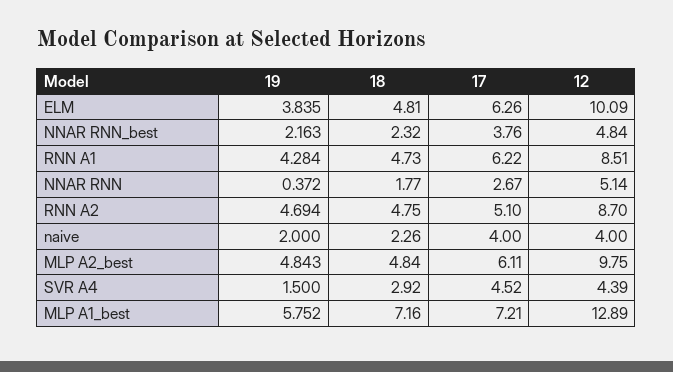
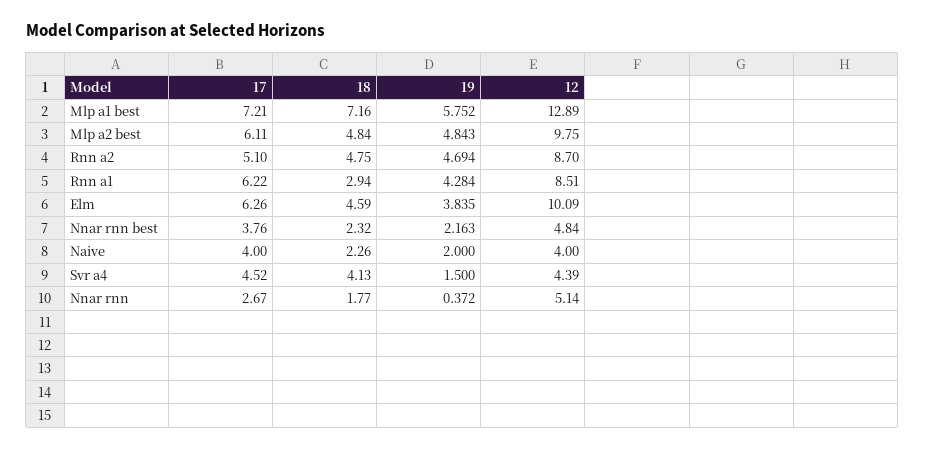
18, ELM: 4.81 -> 4.59
18, RNN A1: 4.73 -> 2.94
18, SVR A4: 2.92 -> 4.13

